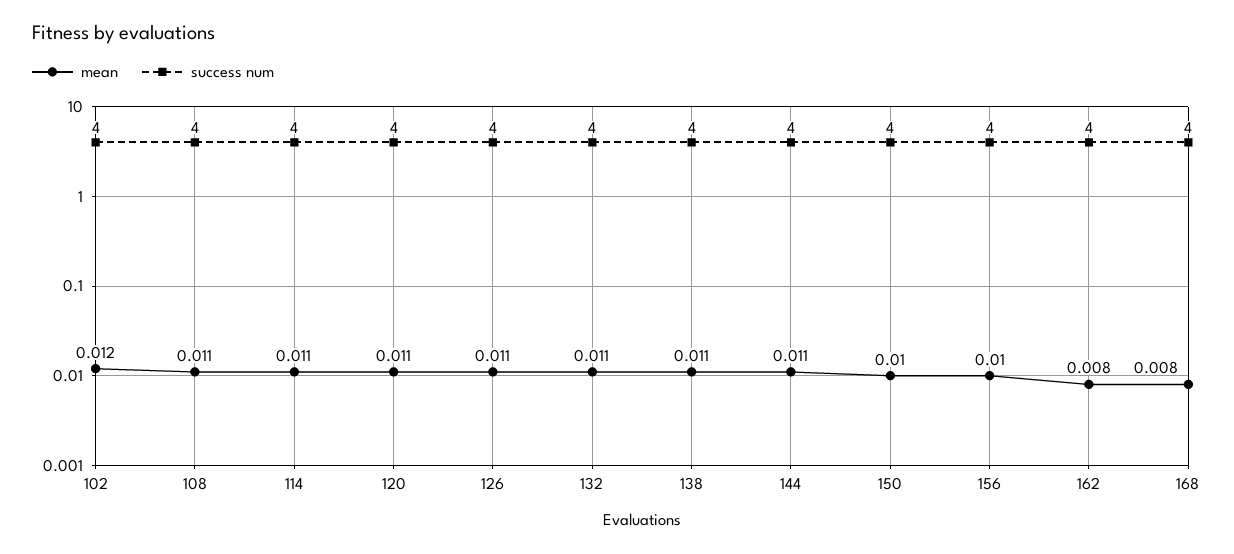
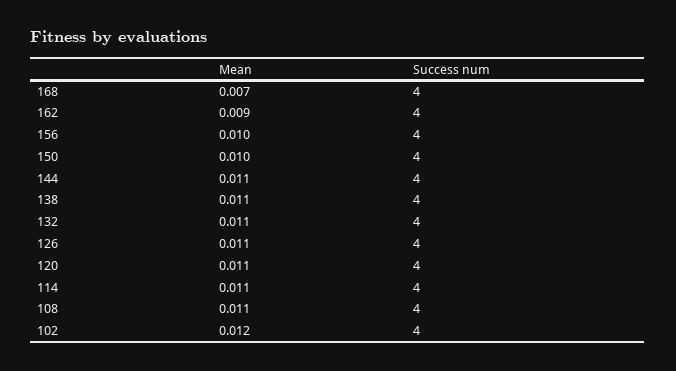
mean, 162: 0.008 -> 0.009
mean, 168: 0.008 -> 0.007

